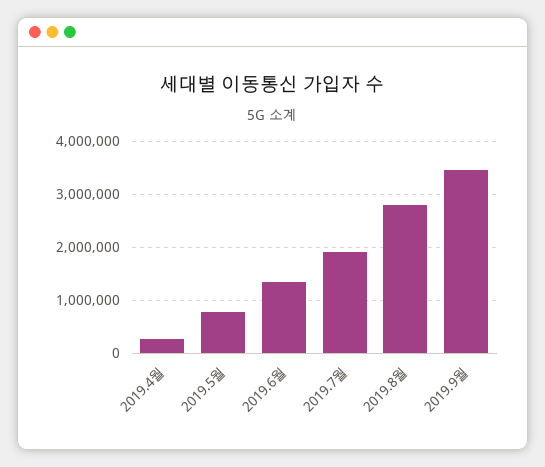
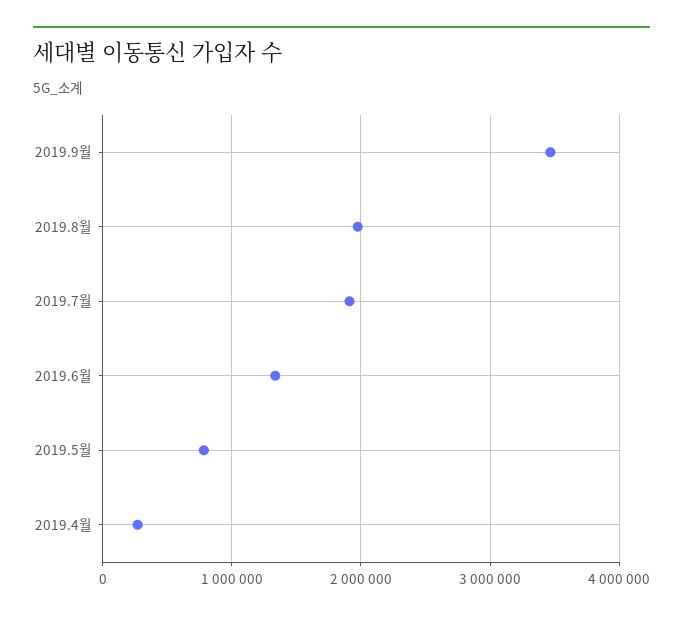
2019.8월: 2800000 -> 2000000

